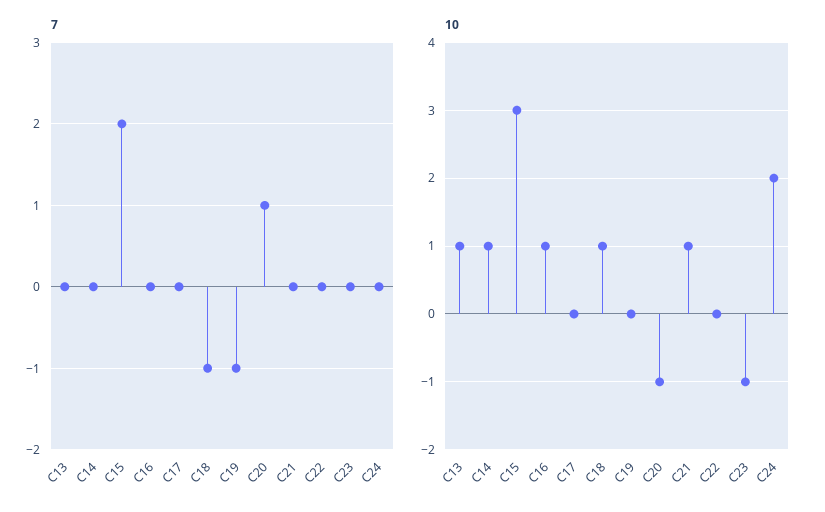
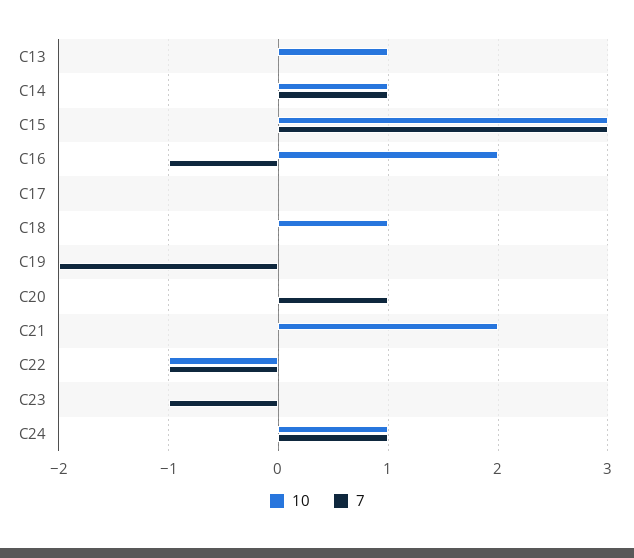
7, C14: 0 -> 1
7, C15: 2 -> 3
7, C16: 0 -> -1
7, C18: -1 -> 0
7, C19: -1 -> -2
7, C22: 0 -> -1
7, C23: 0 -> -1
7, C24: 0 -> 1
10, C16: 1 -> 2
10, C20: -1 -> 0
10, C21: 1 -> 2
10, C22: 0 -> -1
10, C23: -1 -> 0
10, C24: 2 -> 1

